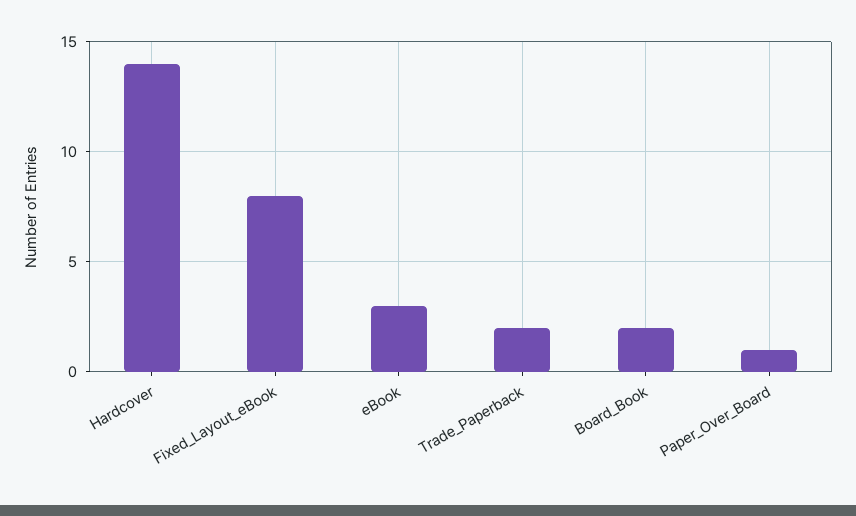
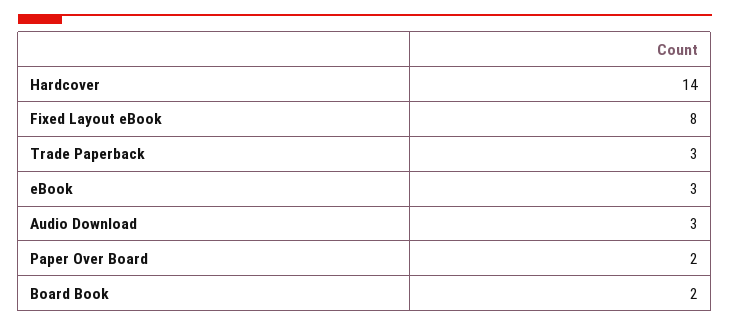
Trade_Paperback: 2 -> 3
Paper_Over_Board: 1 -> 2
Audio Download: none -> 3

